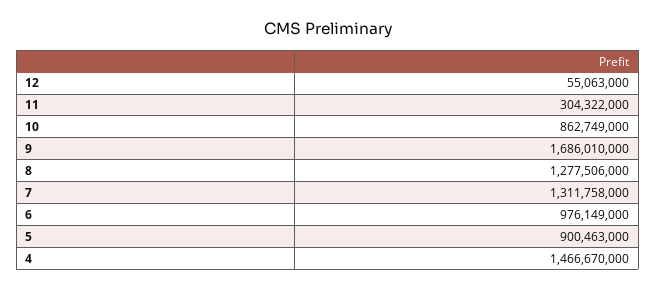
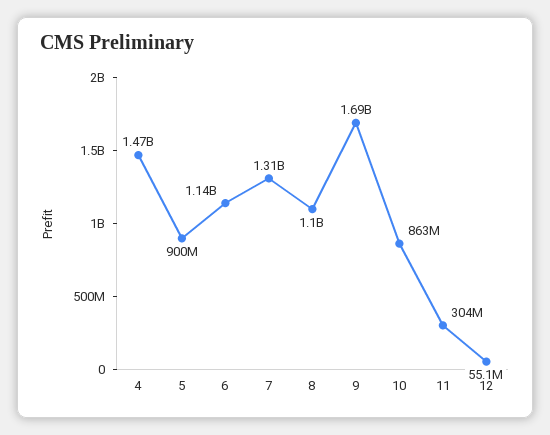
8: 1277506000 -> 1100000000
6: 976149000 -> 1140000000

